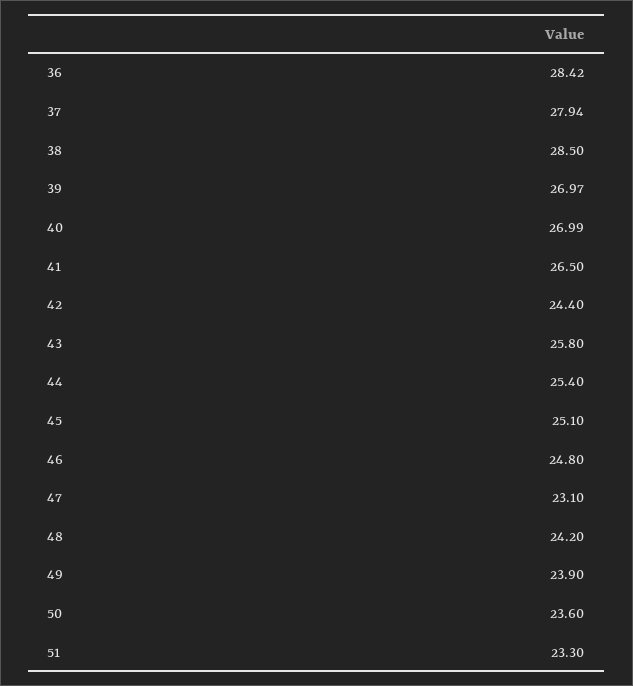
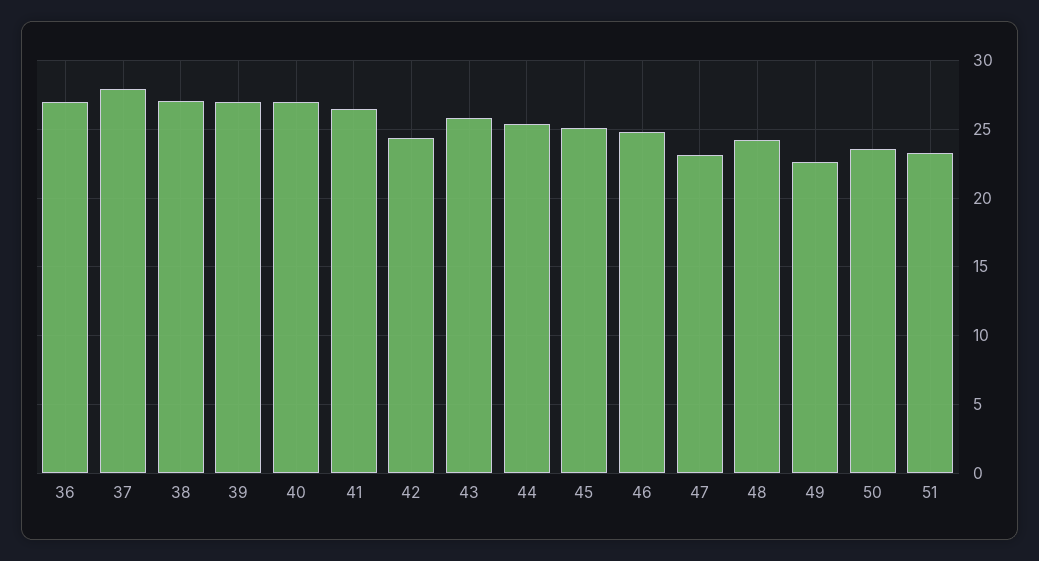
36: 28.42 -> 27
38: 28.5 -> 27
49: 23.9 -> 22.5

